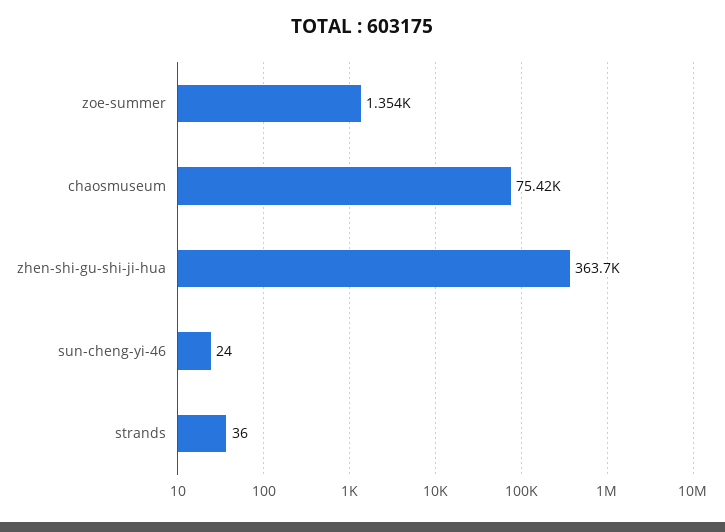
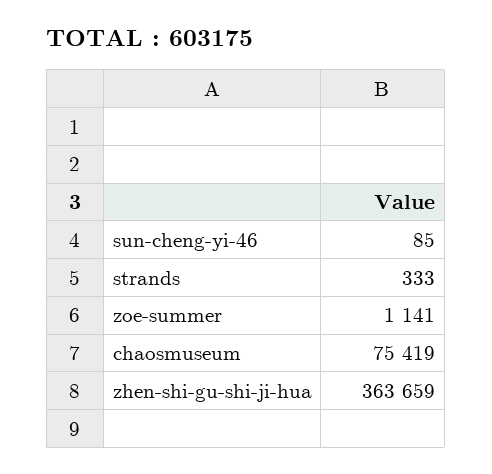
zoe-summer: 1354 -> 1141
sun-cheng-yi-46: 24 -> 85
strands: 36 -> 333

